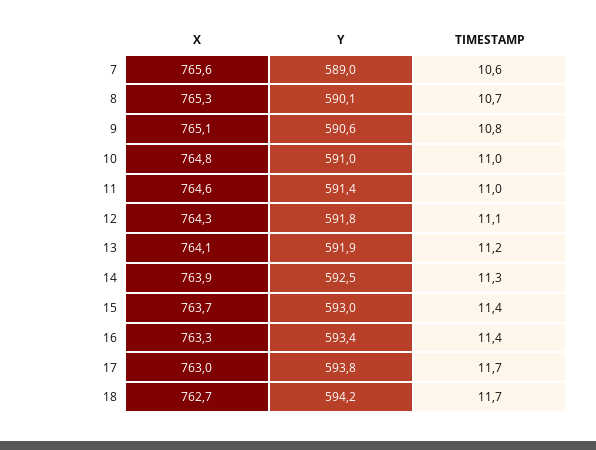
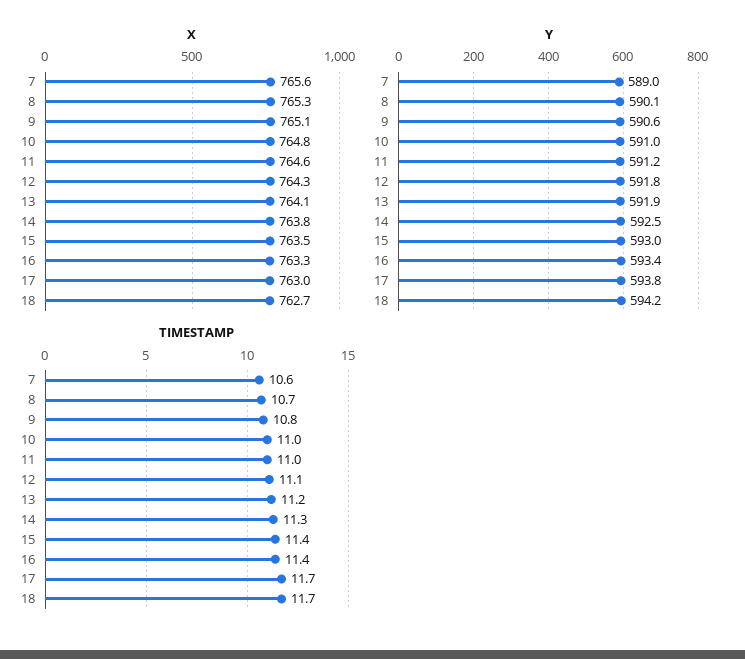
Y, 11: 591.4 -> 591.2
X, 14: 763.9 -> 763.8
X, 15: 763.7 -> 763.5

